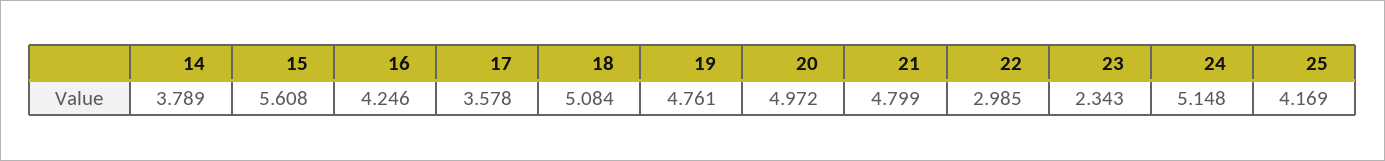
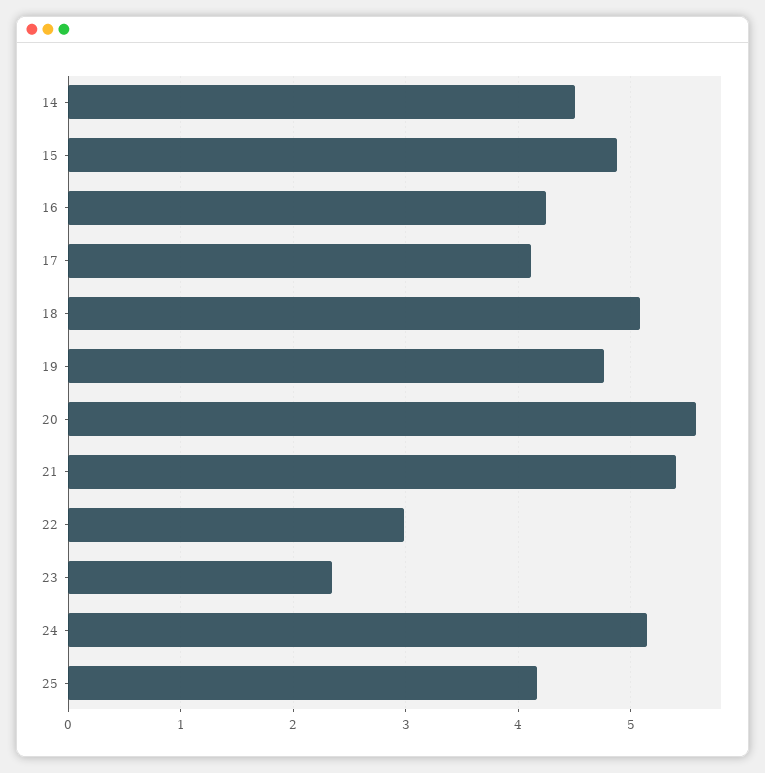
14: 3.789 -> 4.5
15: 5.608 -> 4.9
17: 3.578 -> 4.1
20: 4.972 -> 5.6
21: 4.799 -> 5.4

